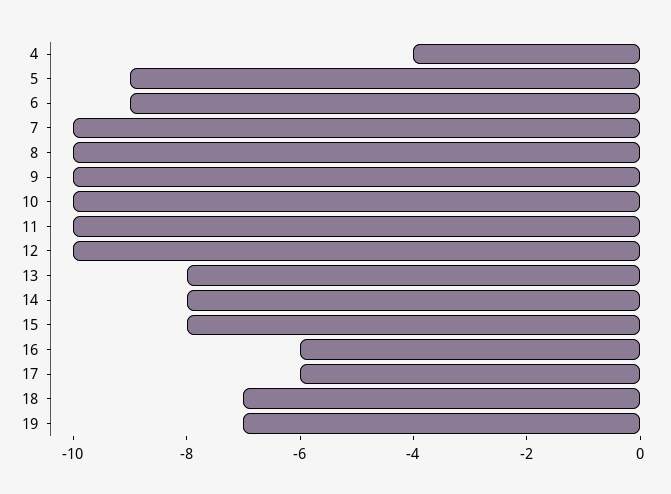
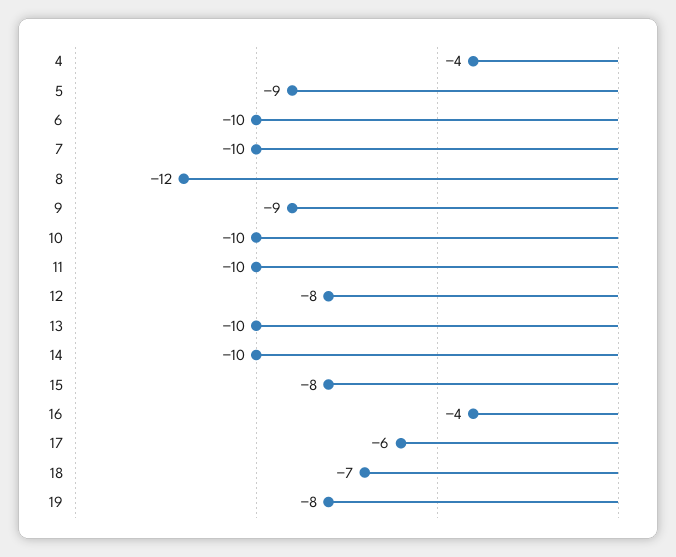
6: -9 -> -10
8: -10 -> -12
9: -10 -> -9
12: -10 -> -8
13: -8 -> -10
14: -8 -> -10
16: -6 -> -4
19: -7 -> -8

